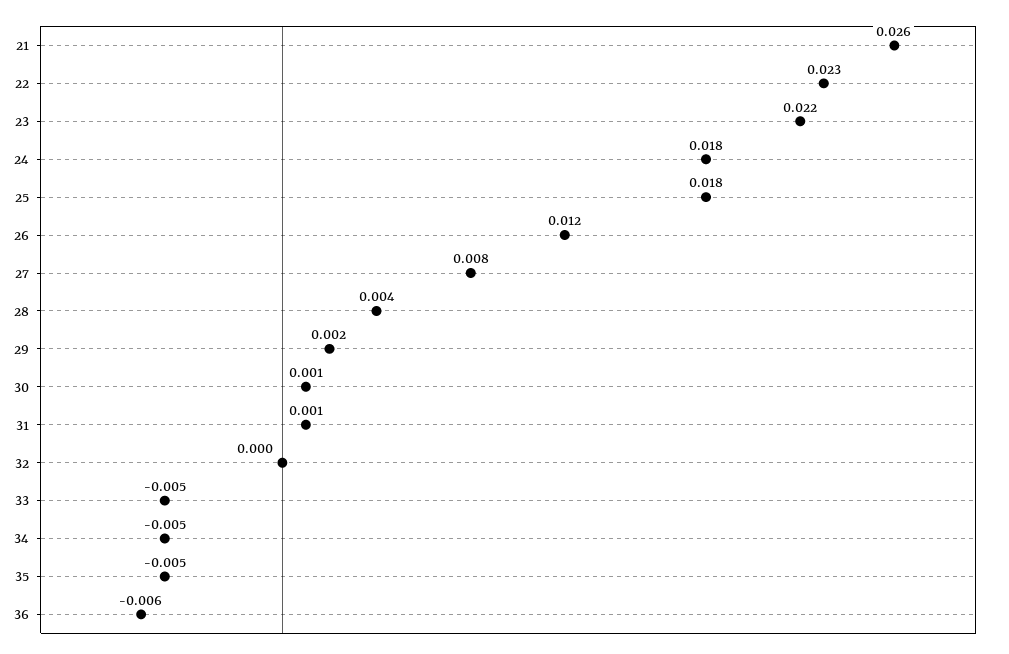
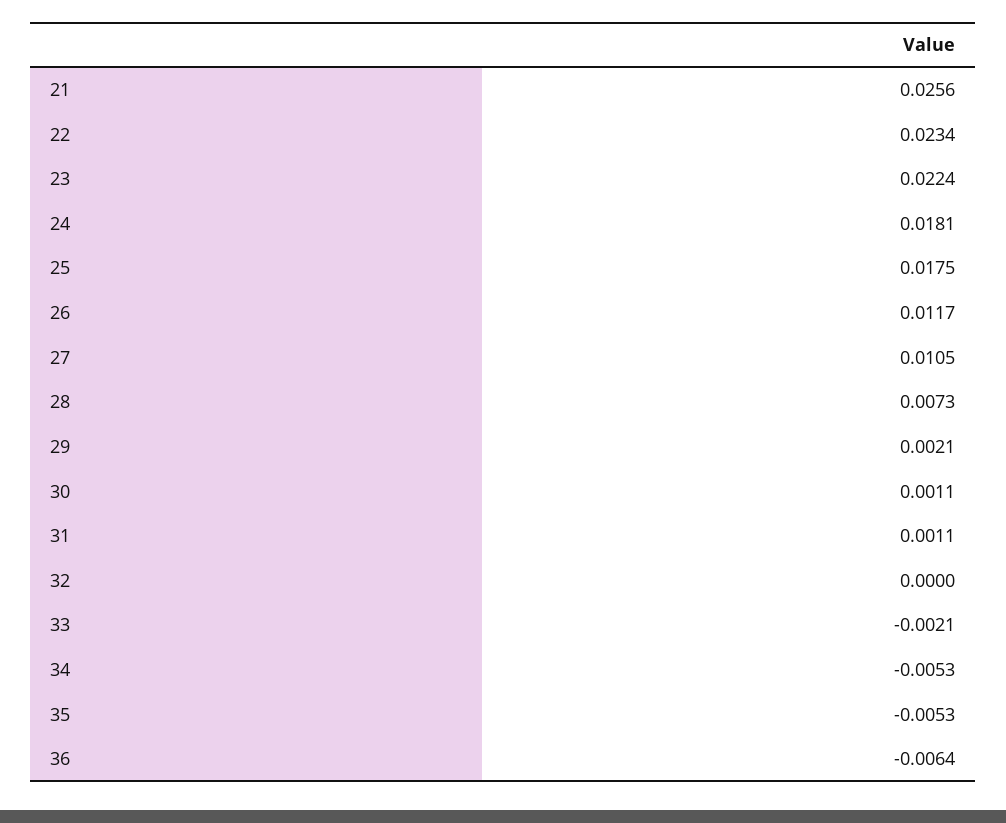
27: 0.008 -> 0.0105
28: 0.004 -> 0.0073
33: -0.005 -> -0.0021

